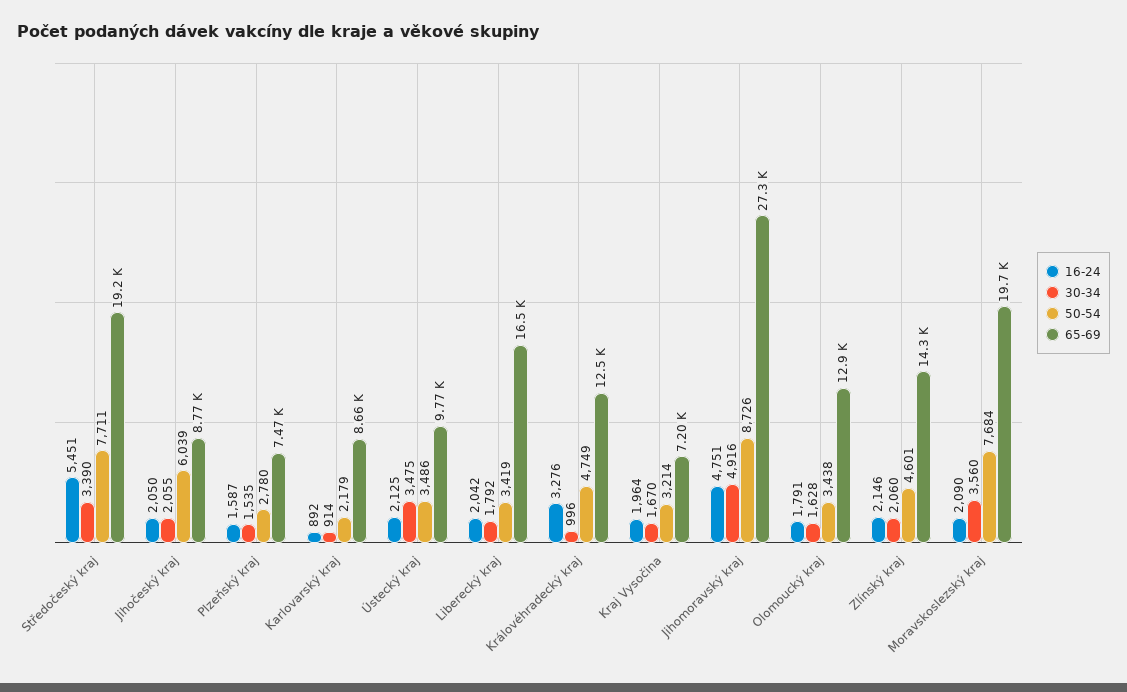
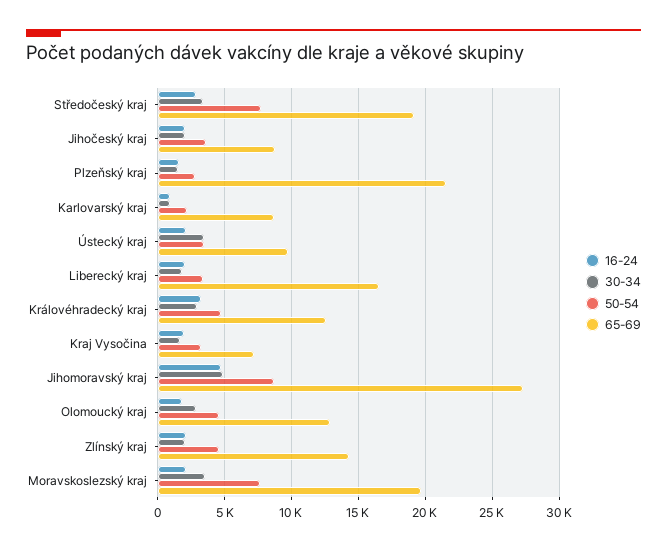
16-24, Středočeský kraj: 5451 -> 3000
50-54, Jihočeský kraj: 6039 -> 3500
65-69, Plzeňský kraj: 7470 -> 21500
30-34, Královéhradecký kraj: 996 -> 3000
30-34, Olomoucký kraj: 1628 -> 3000
50-54, Olomoucký kraj: 3438 -> 4500

